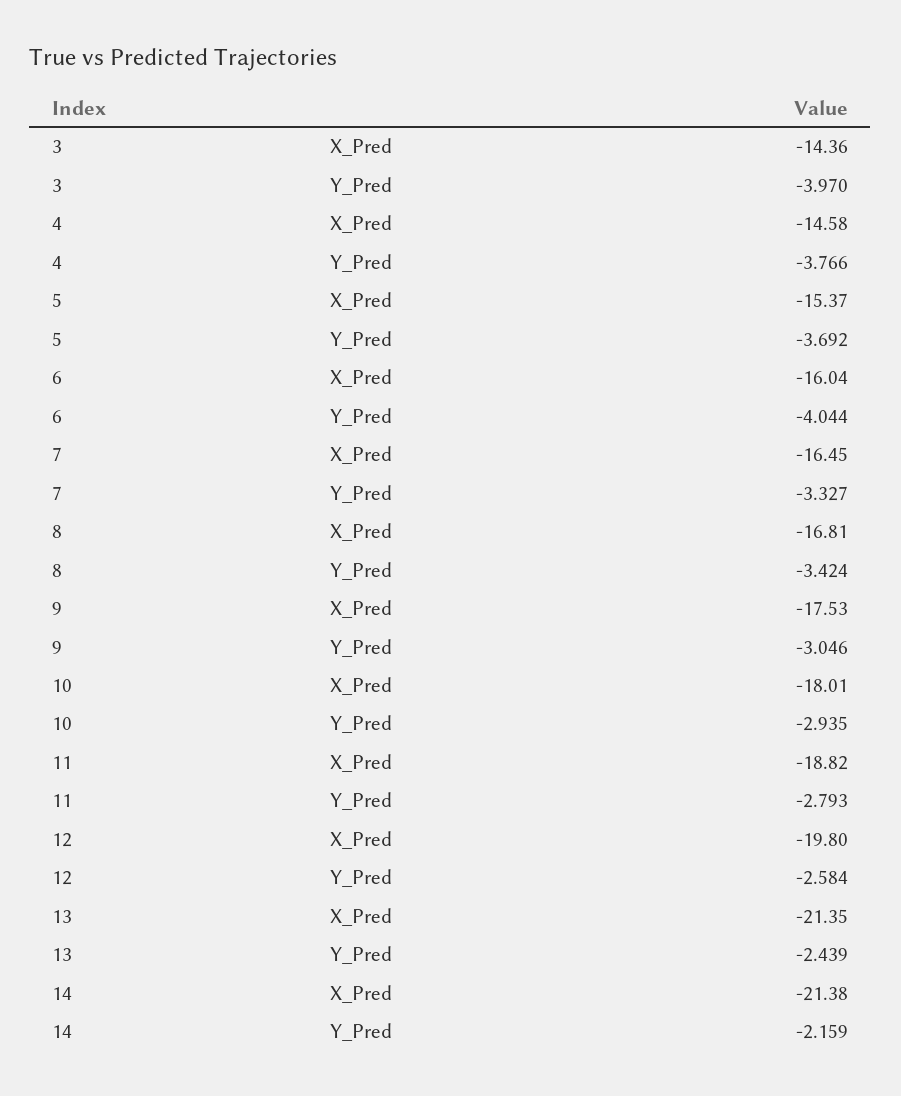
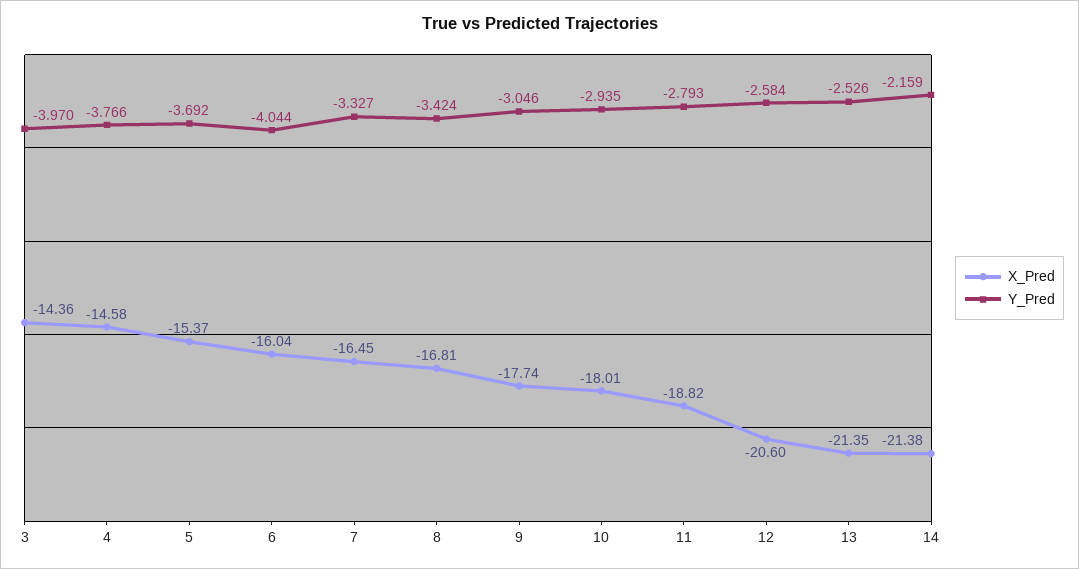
X_Pred, 9: -17.53 -> -17.74
X_Pred, 12: -19.8 -> -20.6
Y_Pred, 13: -2.439 -> -2.526

